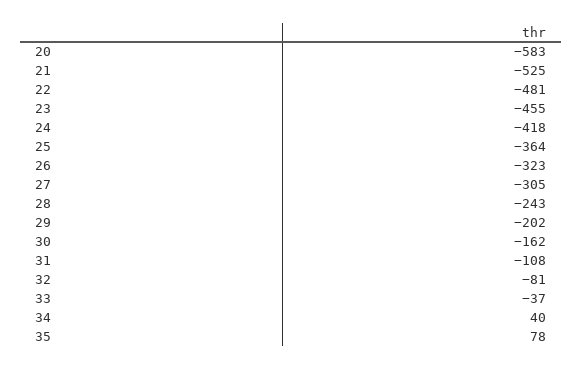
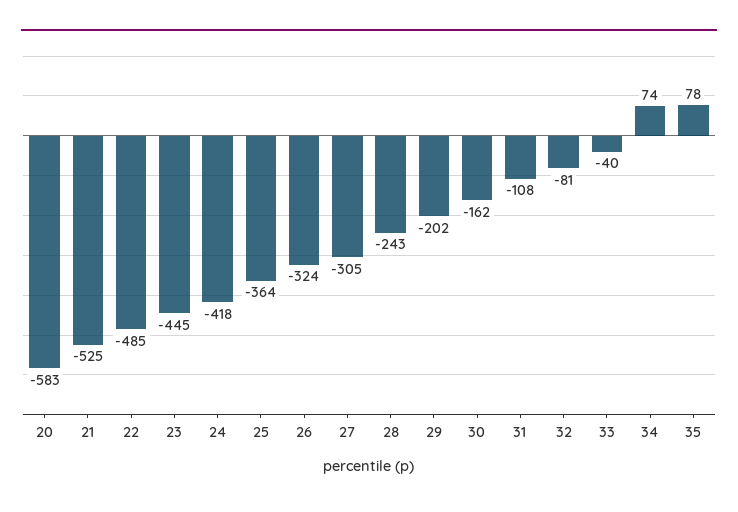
22: -481 -> -485
23: -455 -> -445
26: -323 -> -324
33: -37 -> -40
34: 40 -> 74

